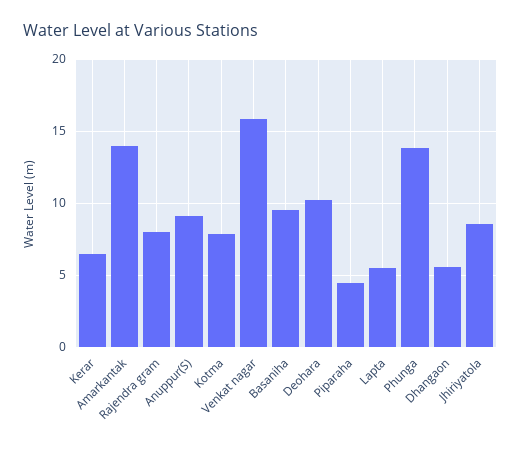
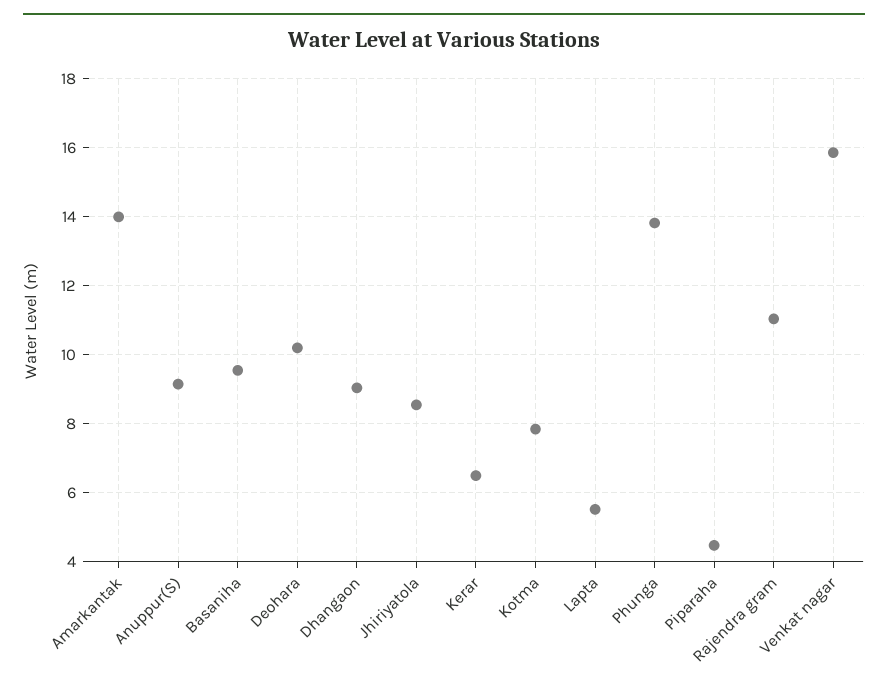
Rajendra gram: 8 -> 11
Dhangaon: 5.5 -> 9

